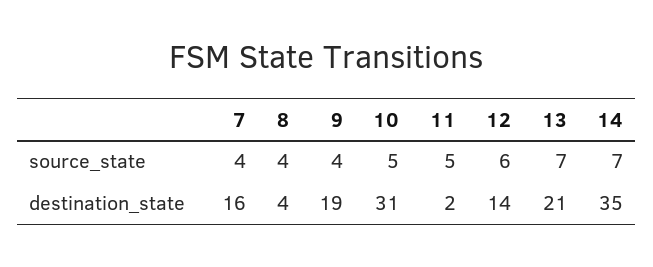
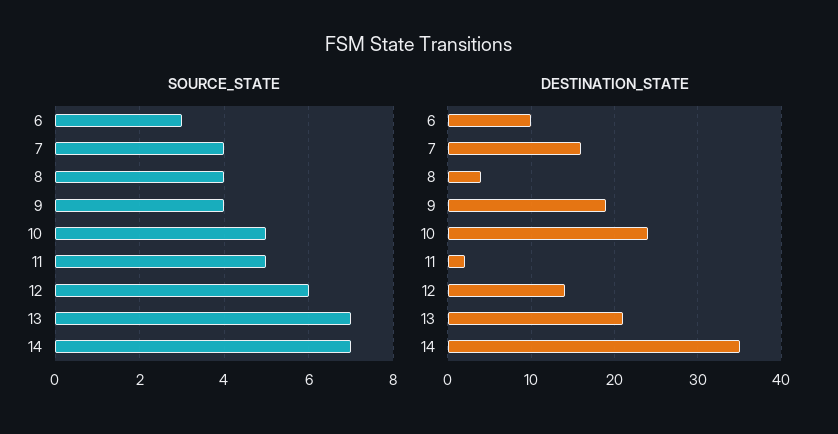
destination_state, 10: 31 -> 24
source_state, 6: none -> 3
destination_state, 6: none -> 10

